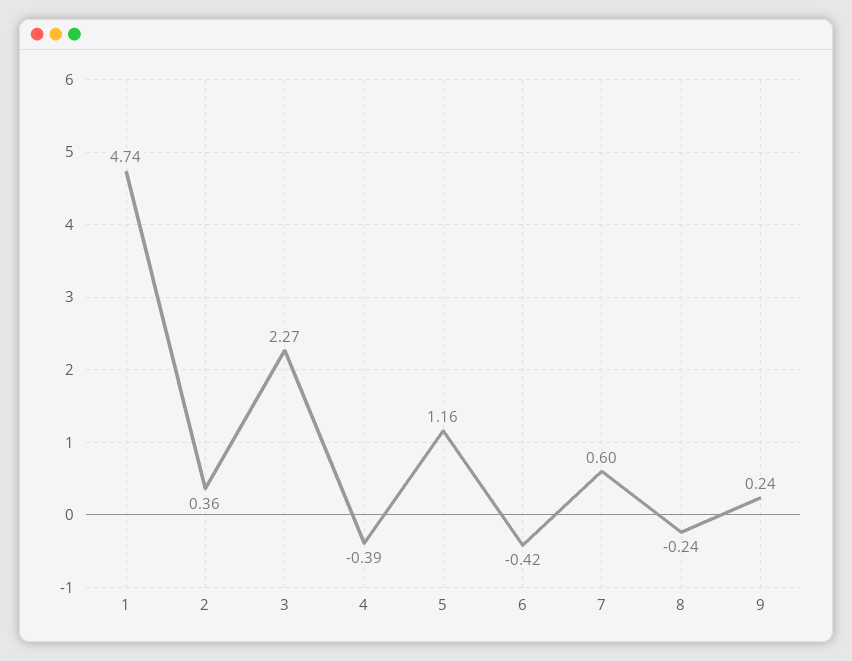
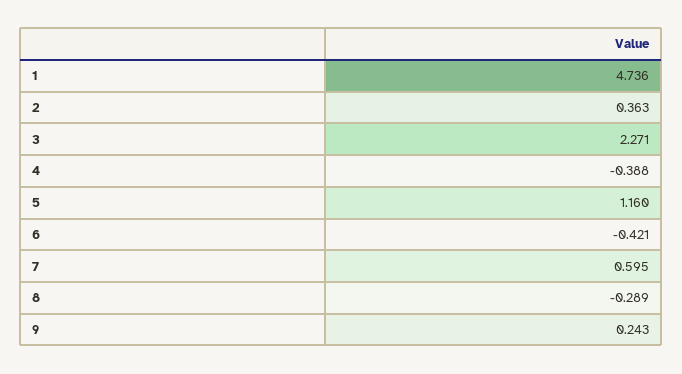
8: -0.24 -> -0.289

